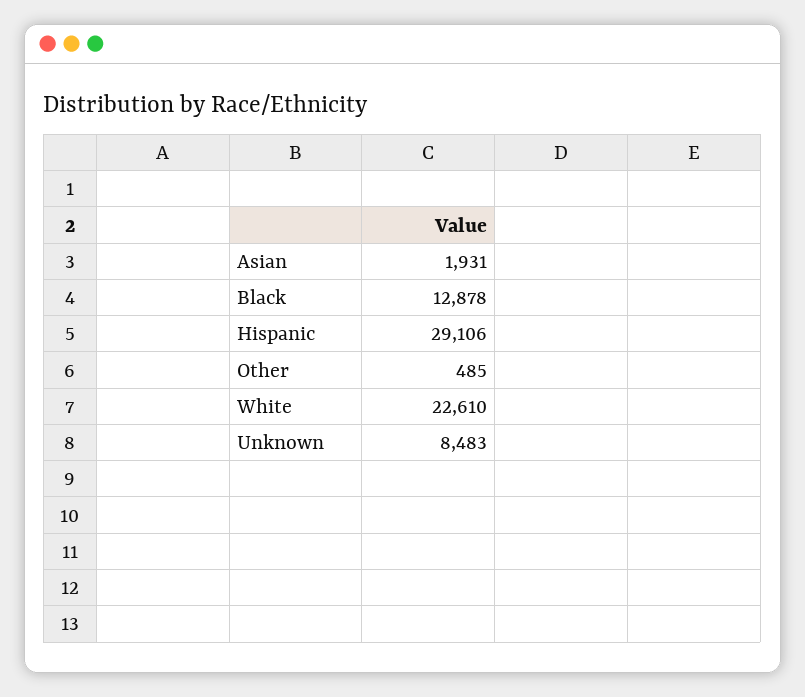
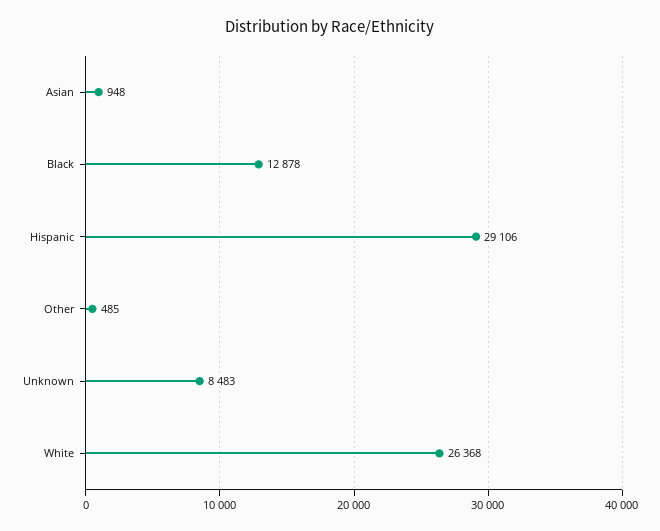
Asian: 1931 -> 948
White: 22610 -> 26368

